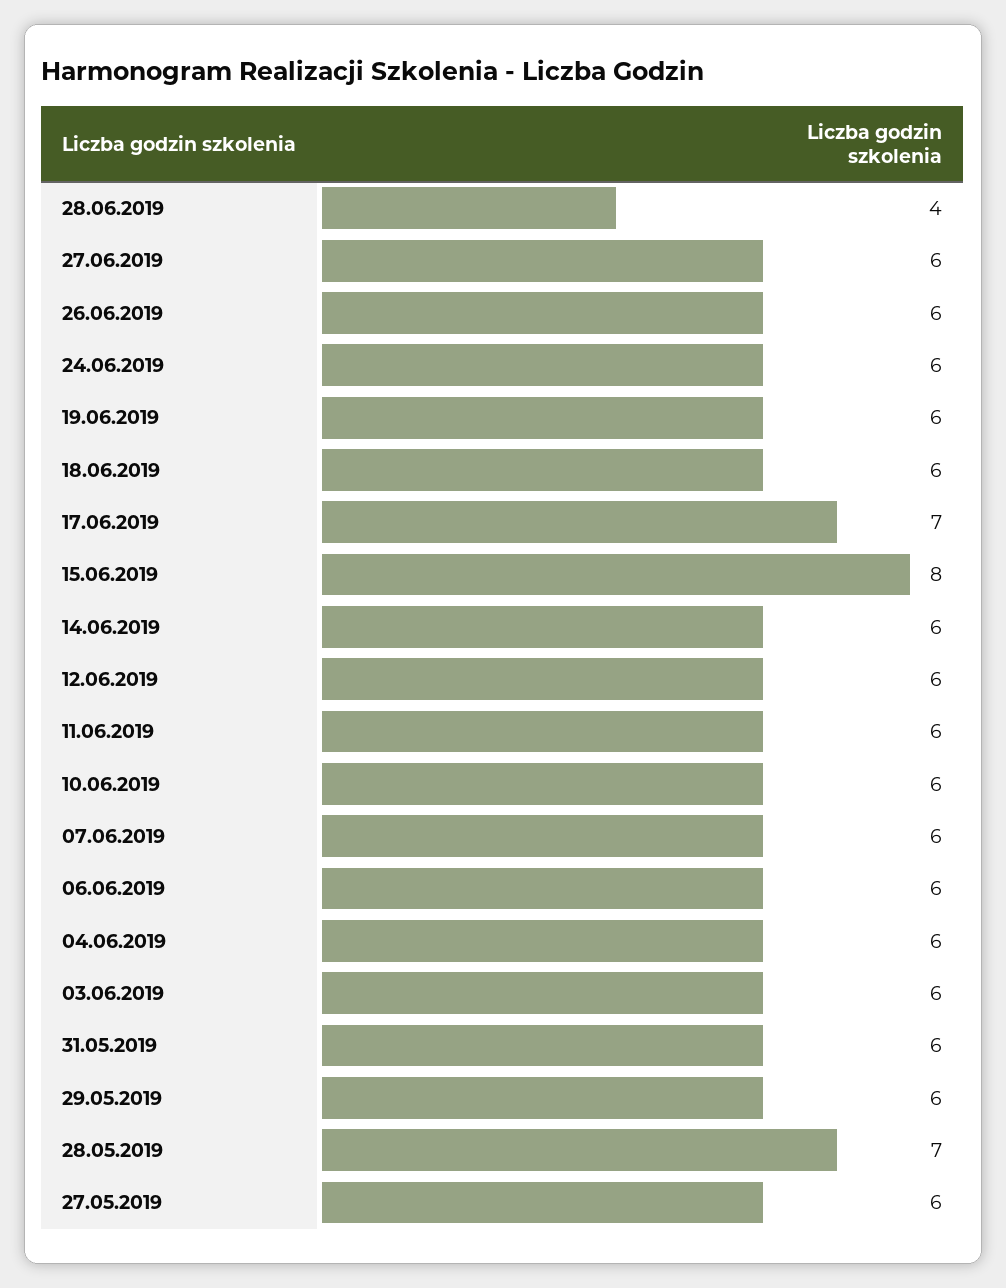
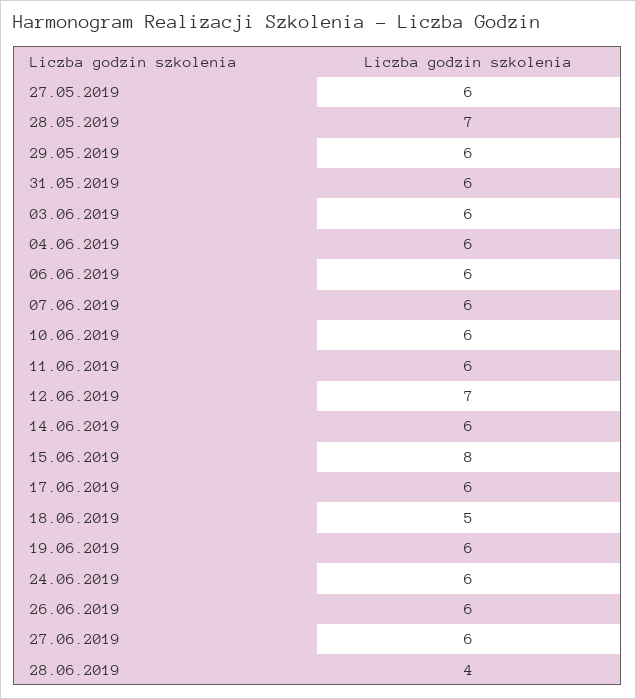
18.06.2019: 6 -> 5
17.06.2019: 7 -> 6
12.06.2019: 6 -> 7

